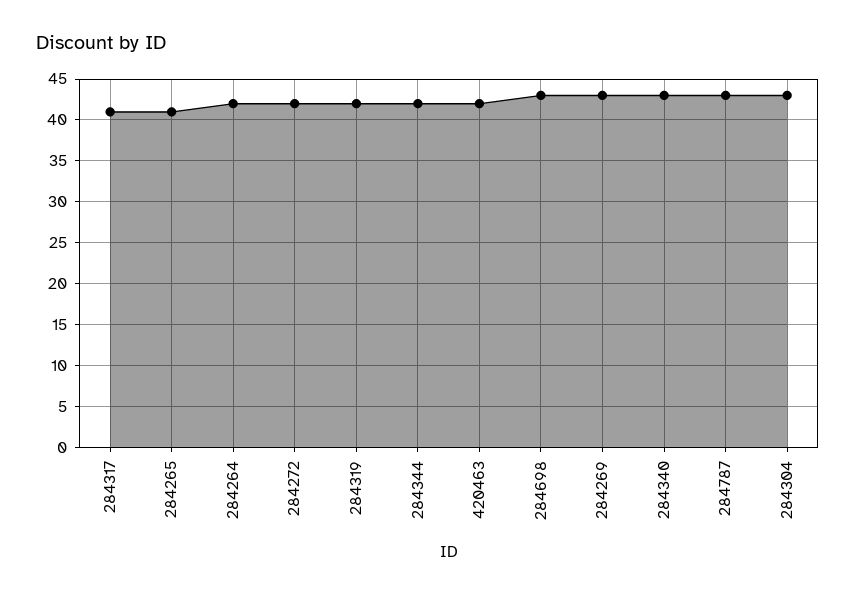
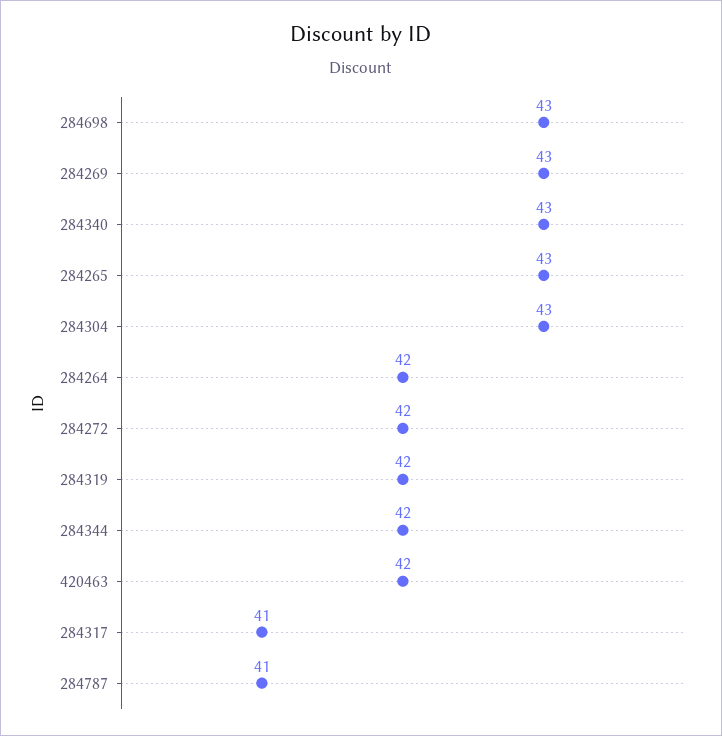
284265: 41 -> 43
284787: 43 -> 41

